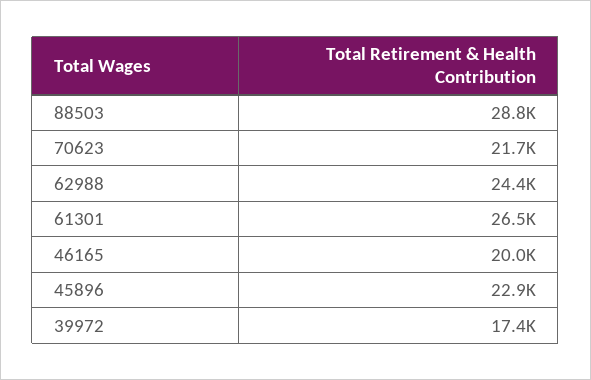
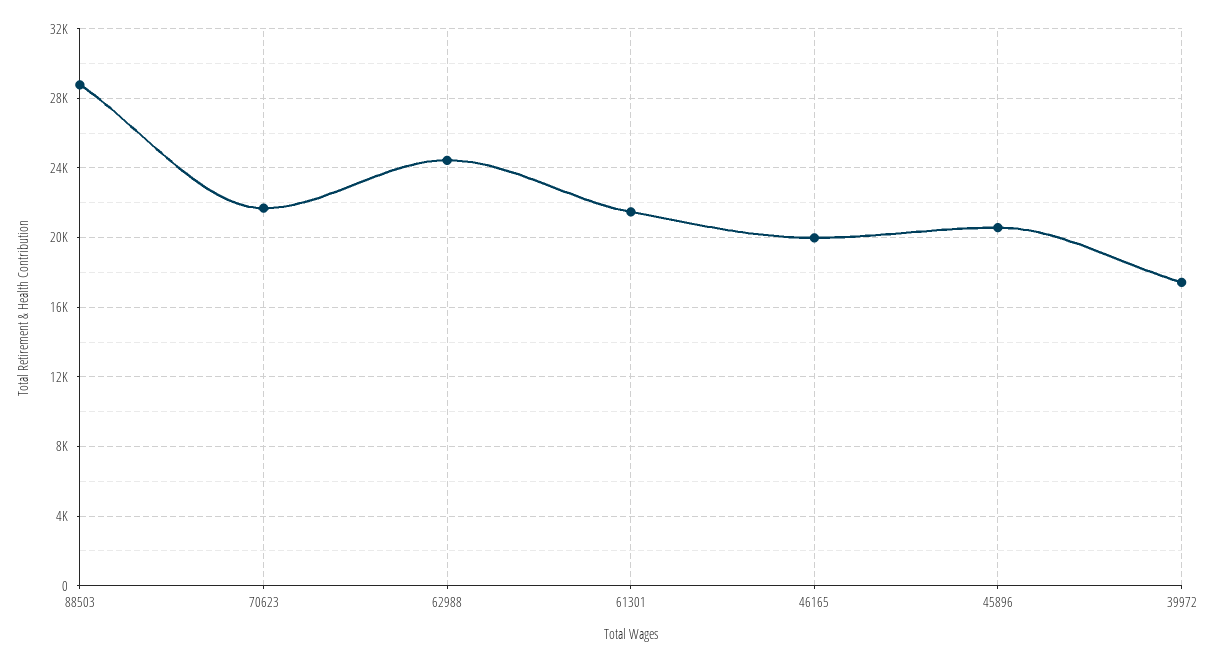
61301: 26500 -> 21500
45896: 22900 -> 20500

